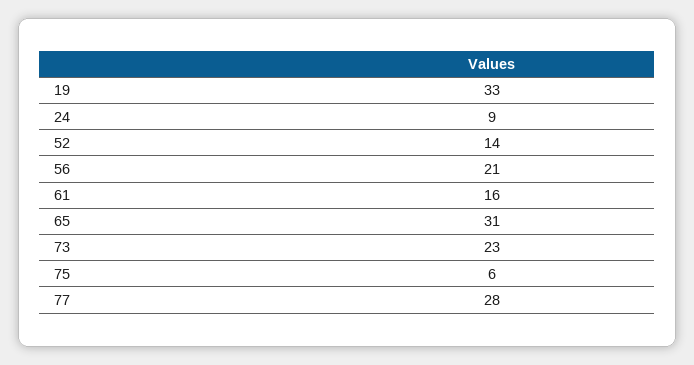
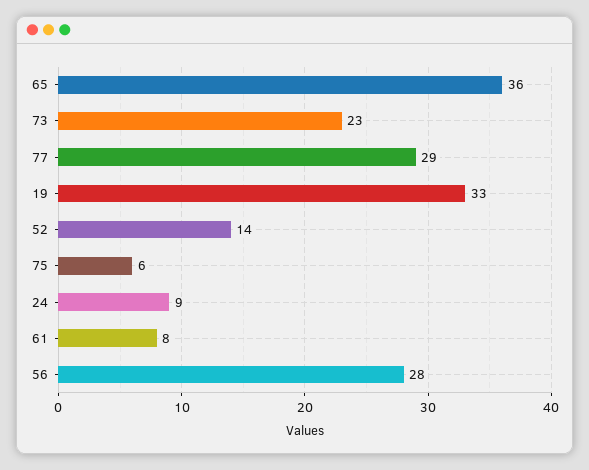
56: 21 -> 28
61: 16 -> 8
65: 31 -> 36
77: 28 -> 29

